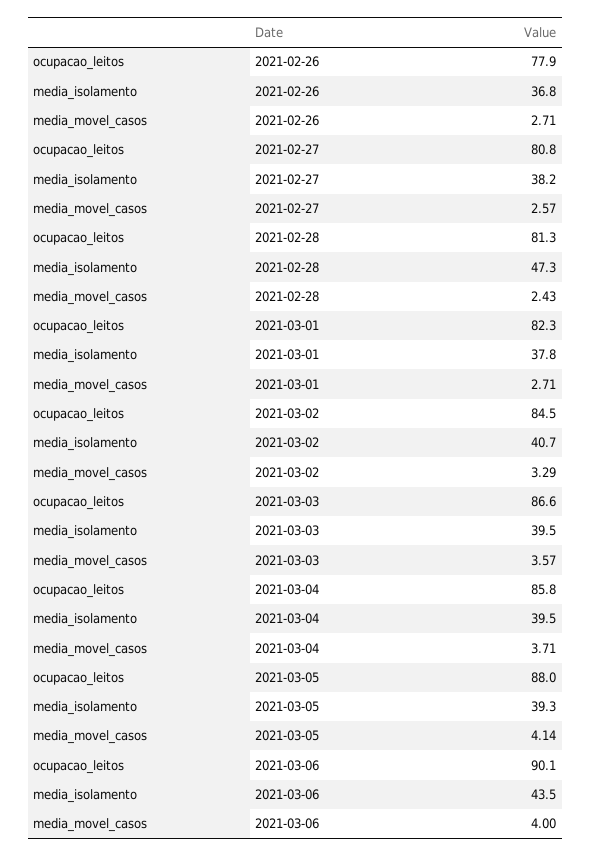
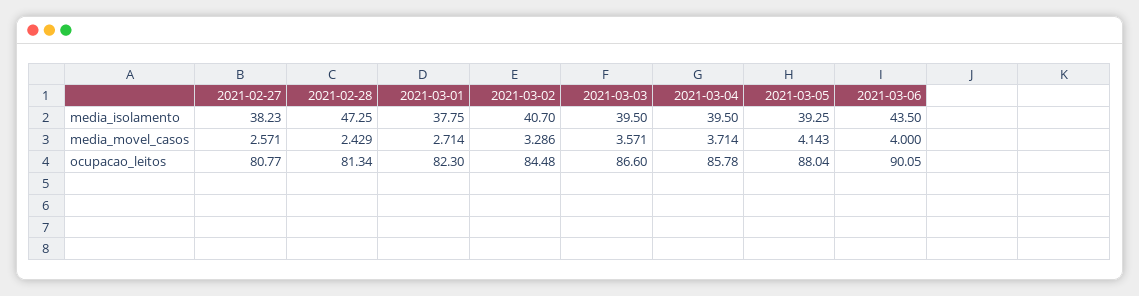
ocupacao_leitos, 2021-02-26: 77.9 -> none
media_isolamento, 2021-02-26: 36.8 -> none
media_movel_casos, 2021-02-26: 2.71 -> none

